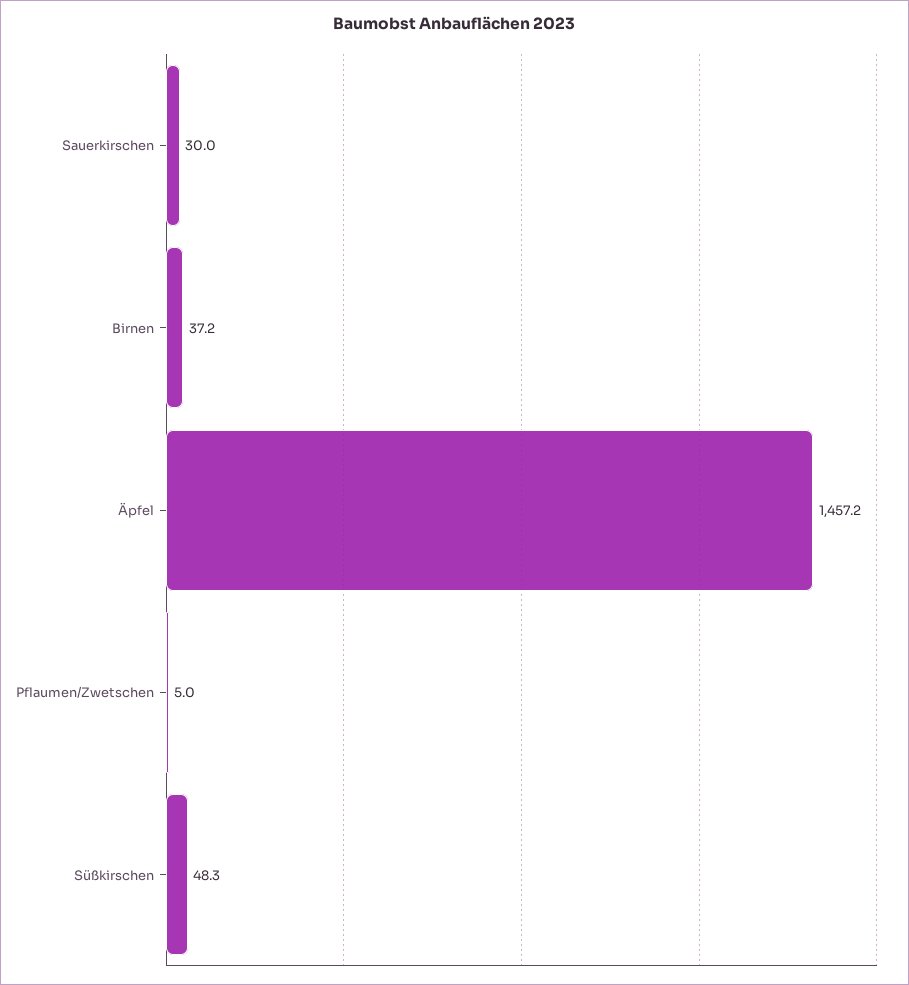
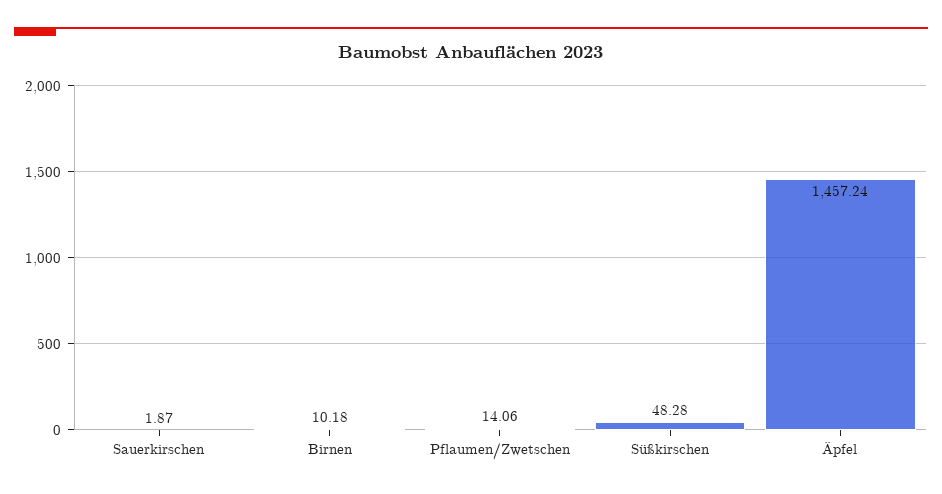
Sauerkirschen: 30 -> 1.87
Birnen: 37.2 -> 10.18
Pflaumen/Zwetschen: 5 -> 14.06

